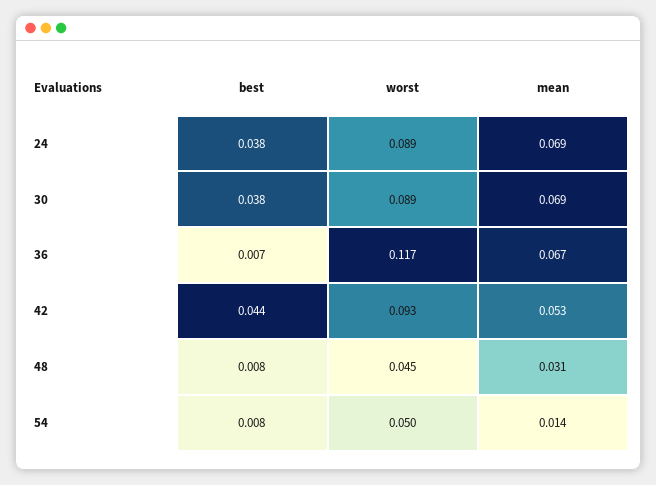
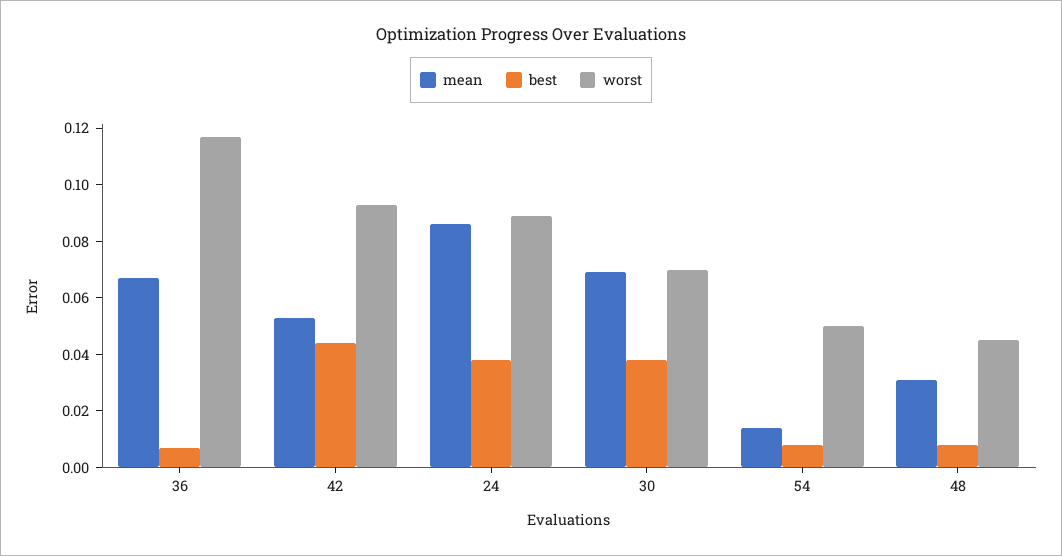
mean, 24: 0.069 -> 0.085
worst, 30: 0.089 -> 0.07

